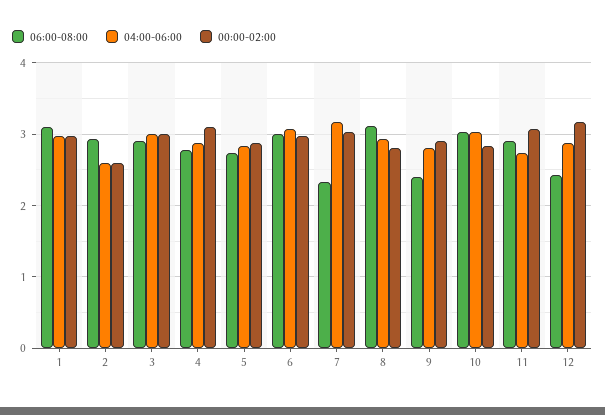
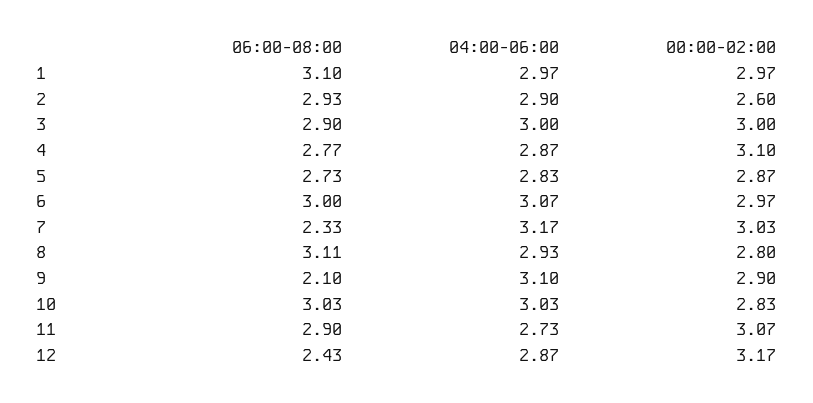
04:00-06:00, 2: 2.6 -> 2.9
06:00-08:00, 9: 2.4 -> 2.1
04:00-06:00, 9: 2.8 -> 3.1

